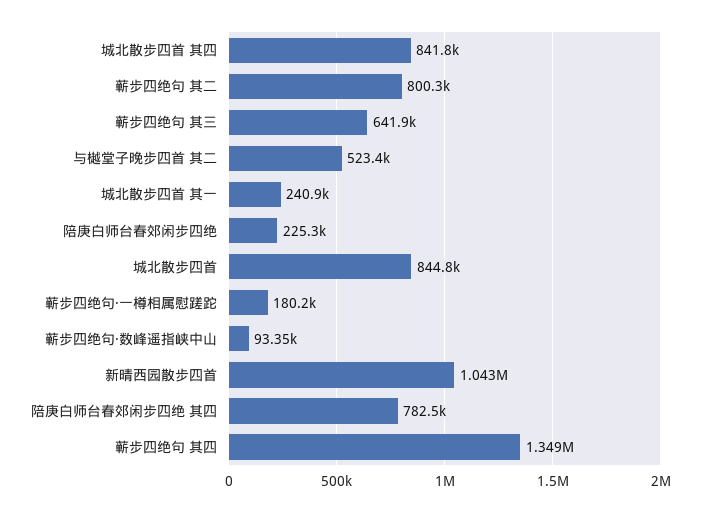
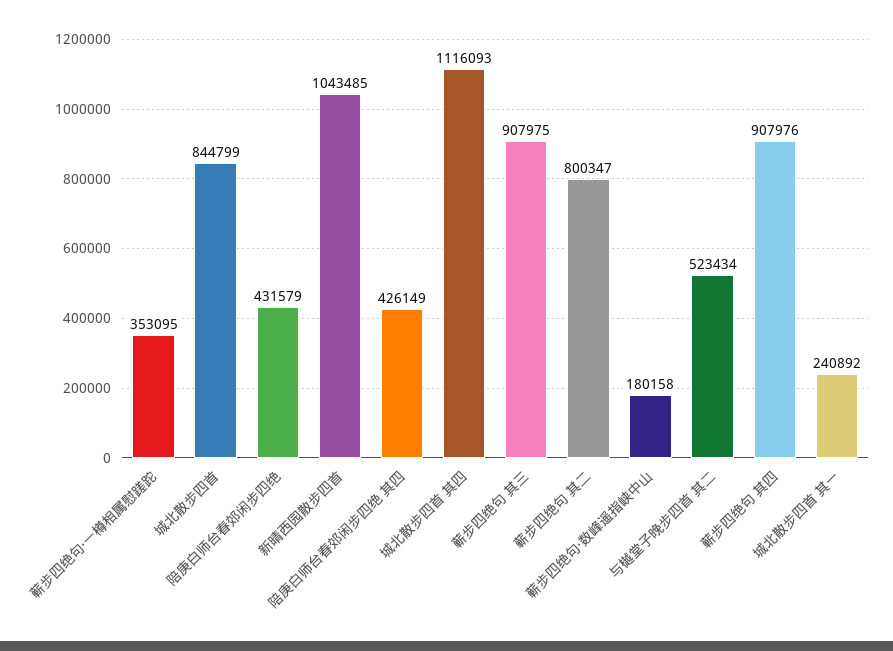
城北散步四首 其四: 841800 -> 1116093
蕲步四绝句 其三: 641900 -> 907975
陪庚白师台春郊闲步四绝: 225300 -> 431579
蕲步四绝句·一樽相属慰蹉跎: 180200 -> 353095
蕲步四绝句·数峰遥指峡中山: 93350 -> 180158
陪庚白师台春郊闲步四绝 其四: 782500 -> 426149
蕲步四绝句 其四: 1349000 -> 907976

